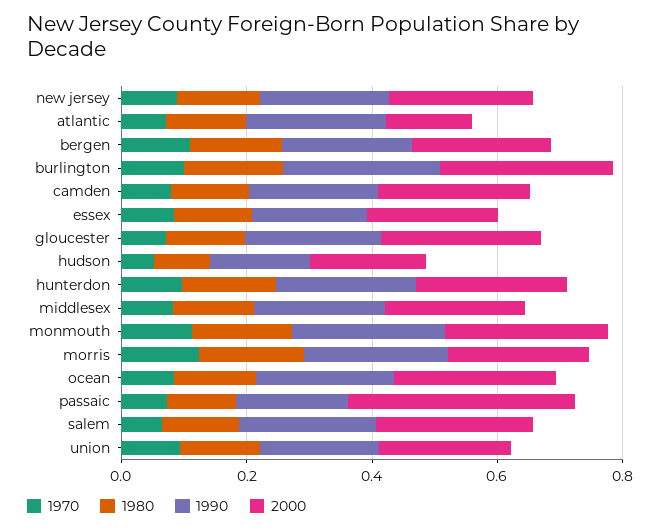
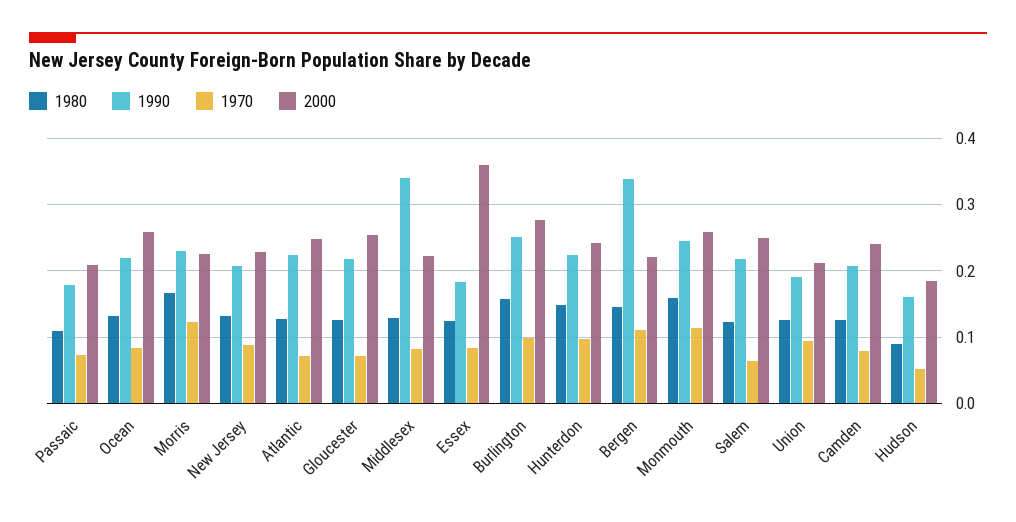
2000, atlantic: 0.15 -> 0.25
1990, bergen: 0.2 -> 0.34
2000, essex: 0.2 -> 0.36
1990, middlesex: 0.2 -> 0.34
2000, passaic: 0.35 -> 0.21

